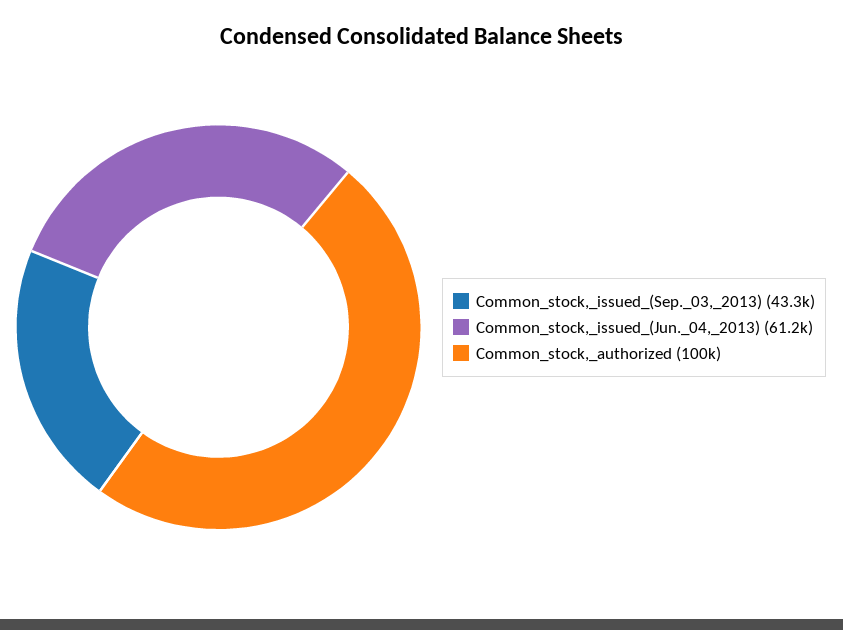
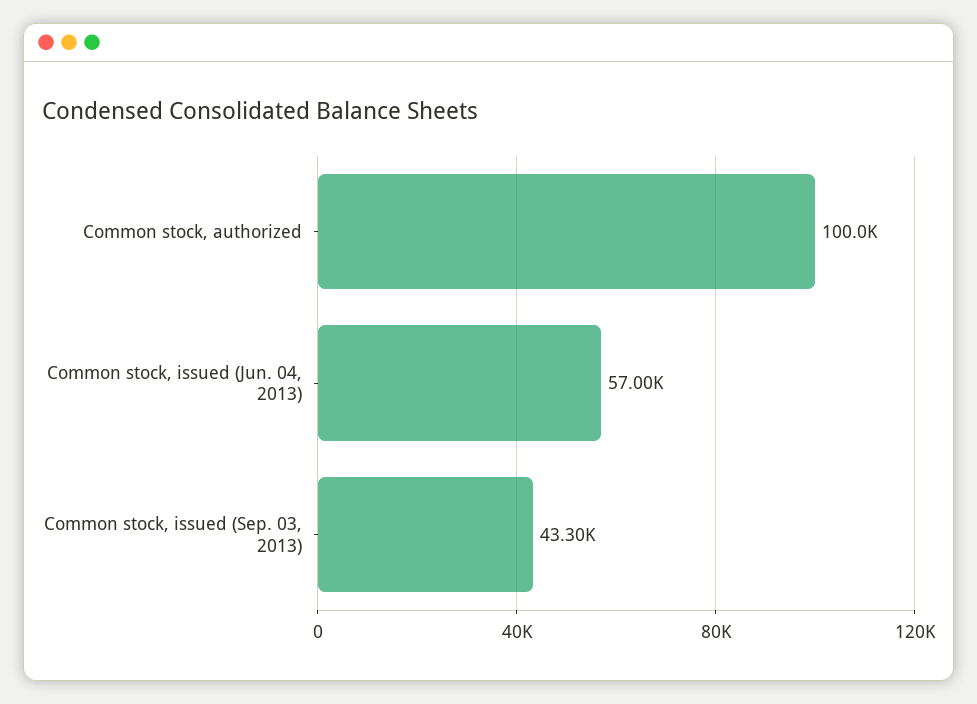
Common_stock,_issued_(Jun._04,_2013): 61200 -> 57000

